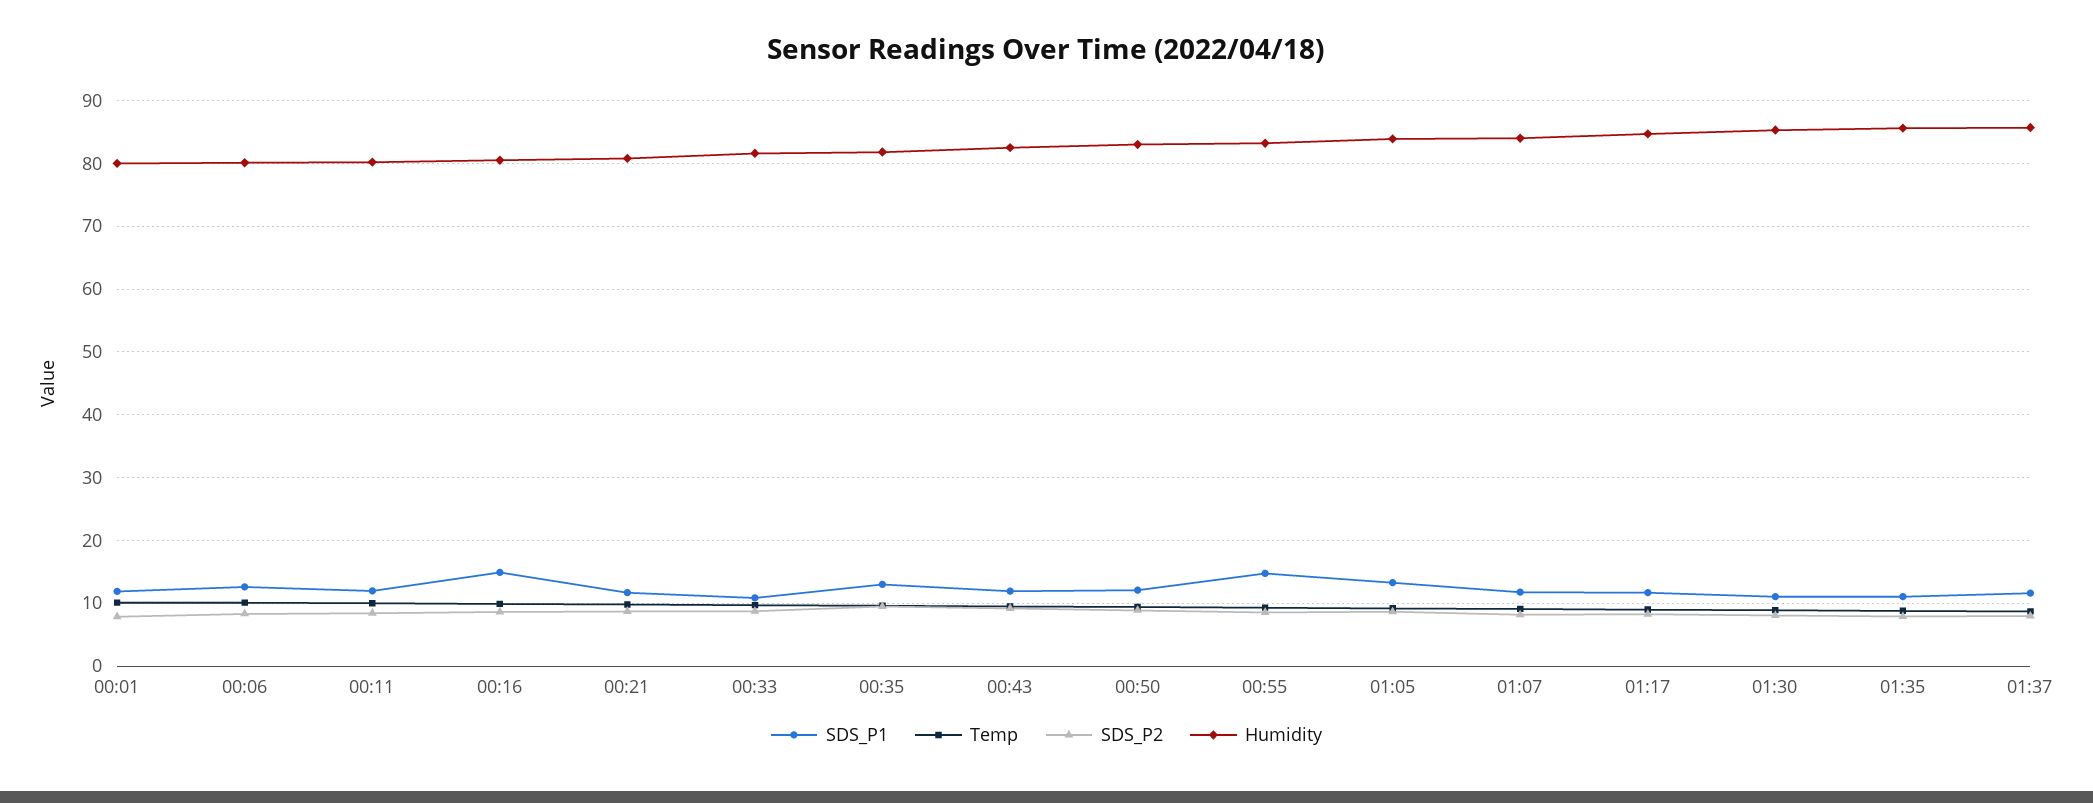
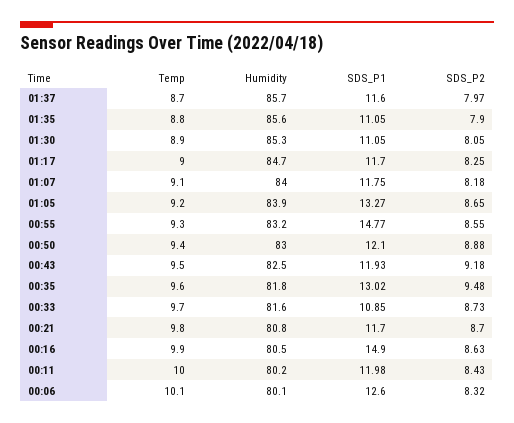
SDS_P1, 00:01: 12 -> none
Temp, 00:01: 10 -> none
SDS_P2, 00:01: 8 -> none
Humidity, 00:01: 80 -> none

